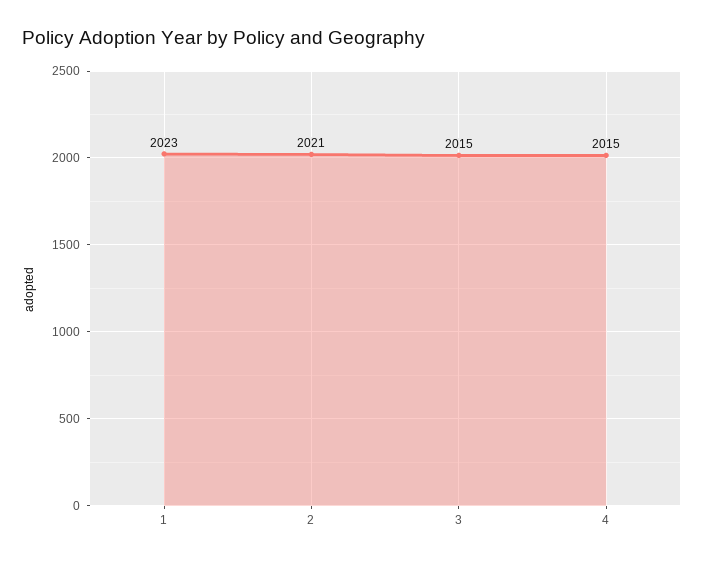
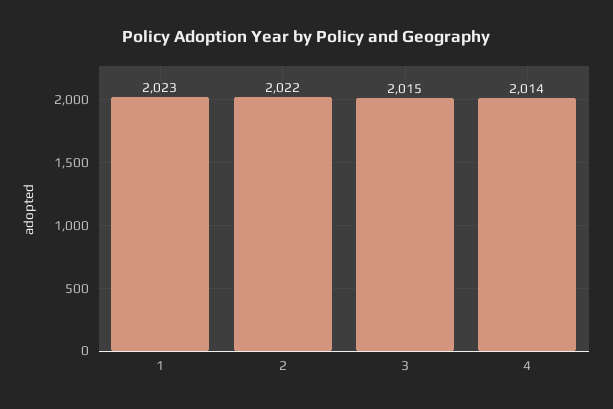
2: 2021 -> 2022
4: 2015 -> 2014

